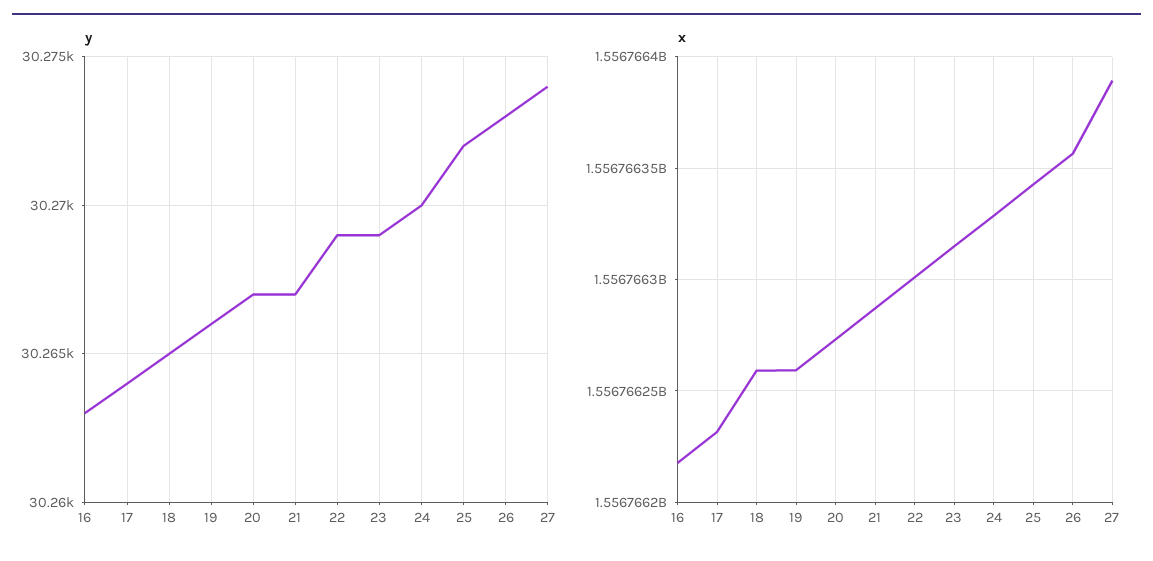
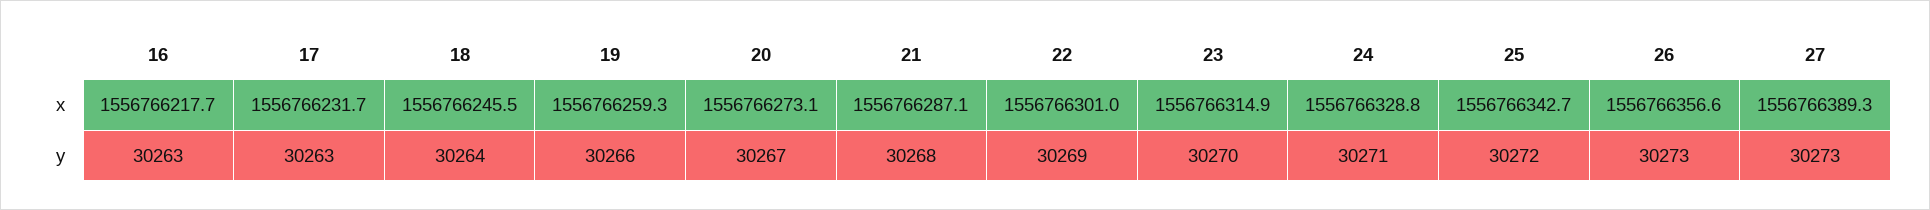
y, 17: 30264 -> 30263
y, 18: 30265 -> 30264
y, 21: 30267 -> 30268
y, 23: 30269 -> 30270
y, 24: 30270 -> 30271
y, 27: 30274 -> 30273
x, 18: 1556766260 -> 1556766245.5

